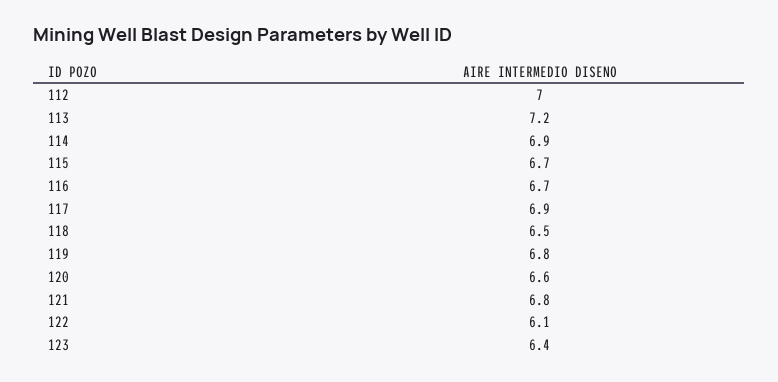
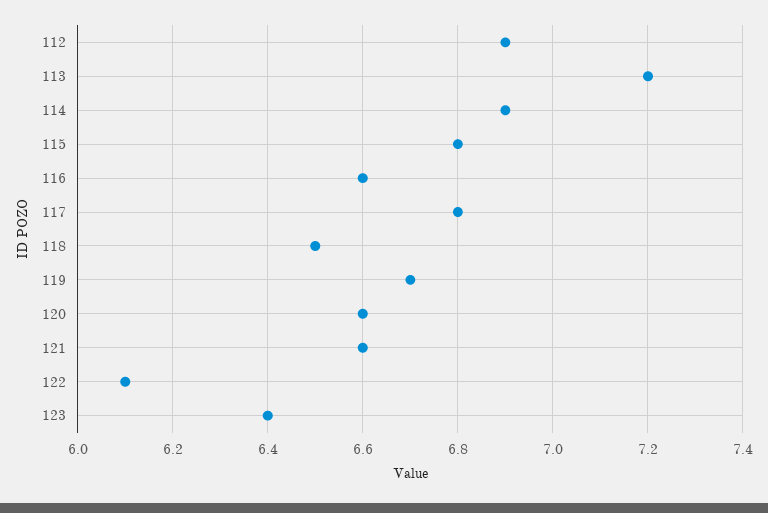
112: 7 -> 6.9
115: 6.7 -> 6.8
116: 6.7 -> 6.6
117: 6.9 -> 6.8
119: 6.8 -> 6.7
121: 6.8 -> 6.6

